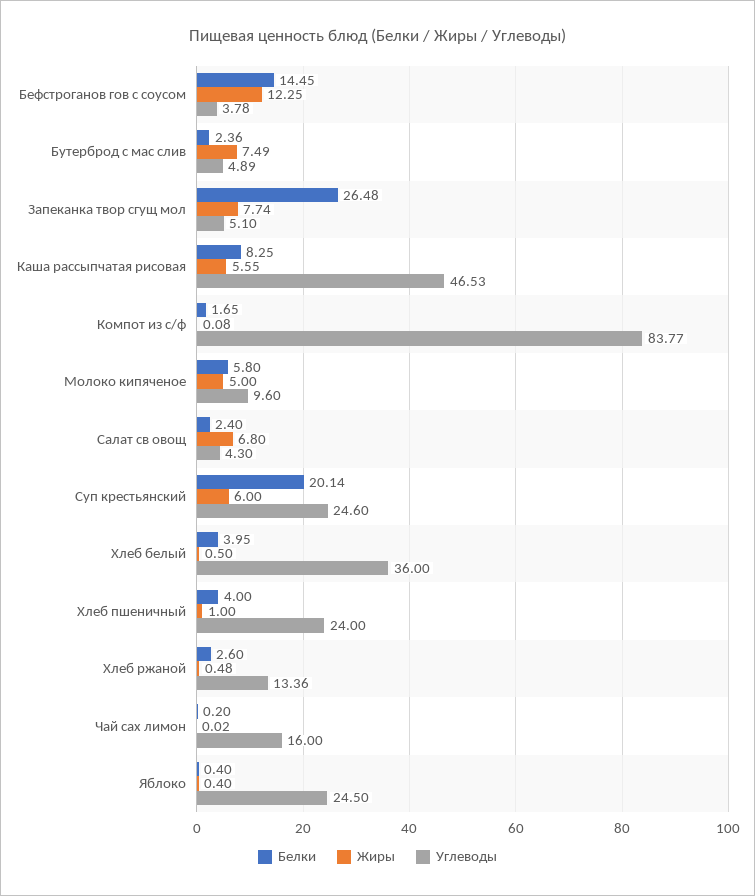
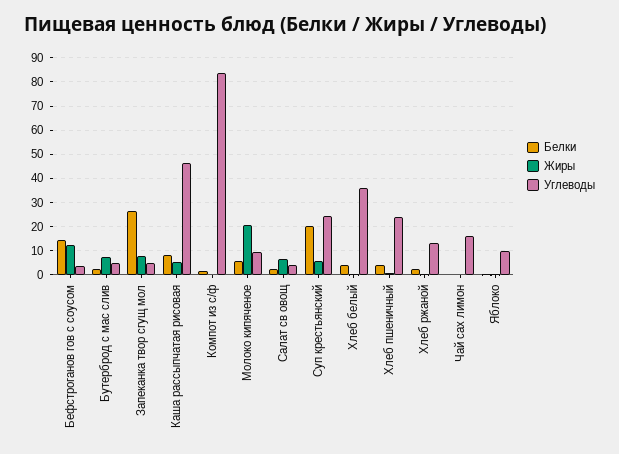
Жиры, Молоко кипяченое: 5 -> 20
Углеводы, Яблоко: 24.5 -> 10

